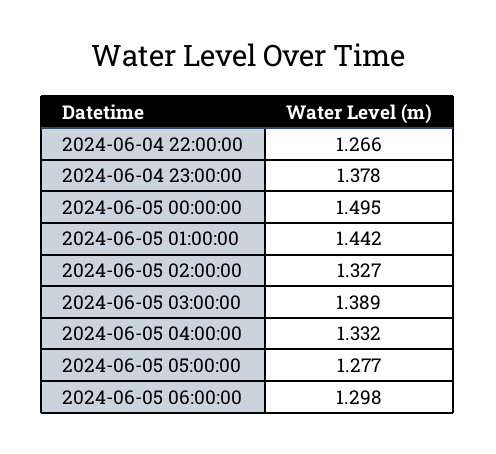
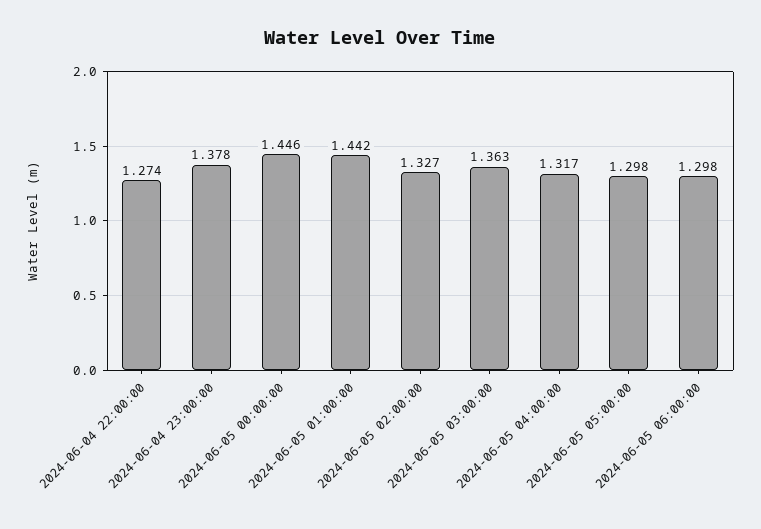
2024-06-04 22:00:00: 1.266 -> 1.274
2024-06-05 00:00:00: 1.495 -> 1.446
2024-06-05 03:00:00: 1.389 -> 1.363
2024-06-05 04:00:00: 1.332 -> 1.317
2024-06-05 05:00:00: 1.277 -> 1.298

